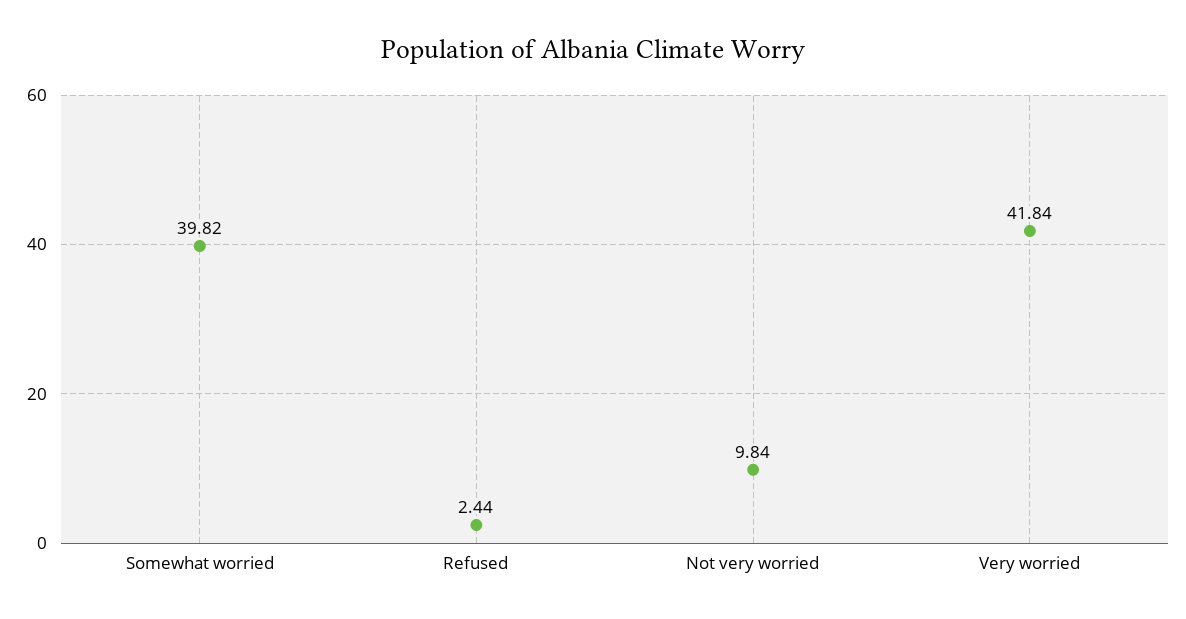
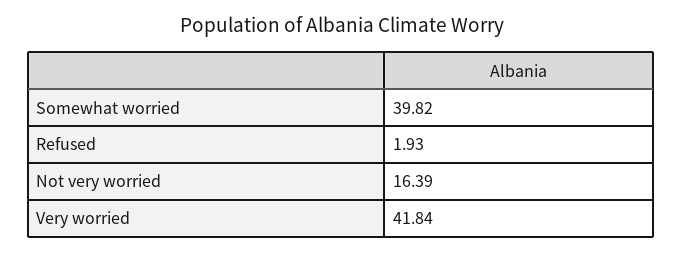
Refused: 2.44 -> 1.93
Not very worried: 9.84 -> 16.39

